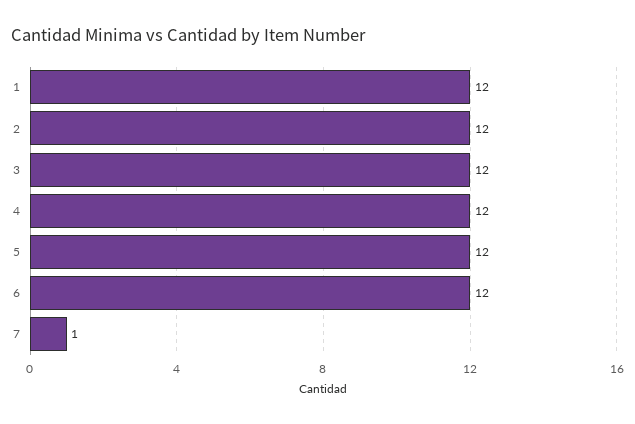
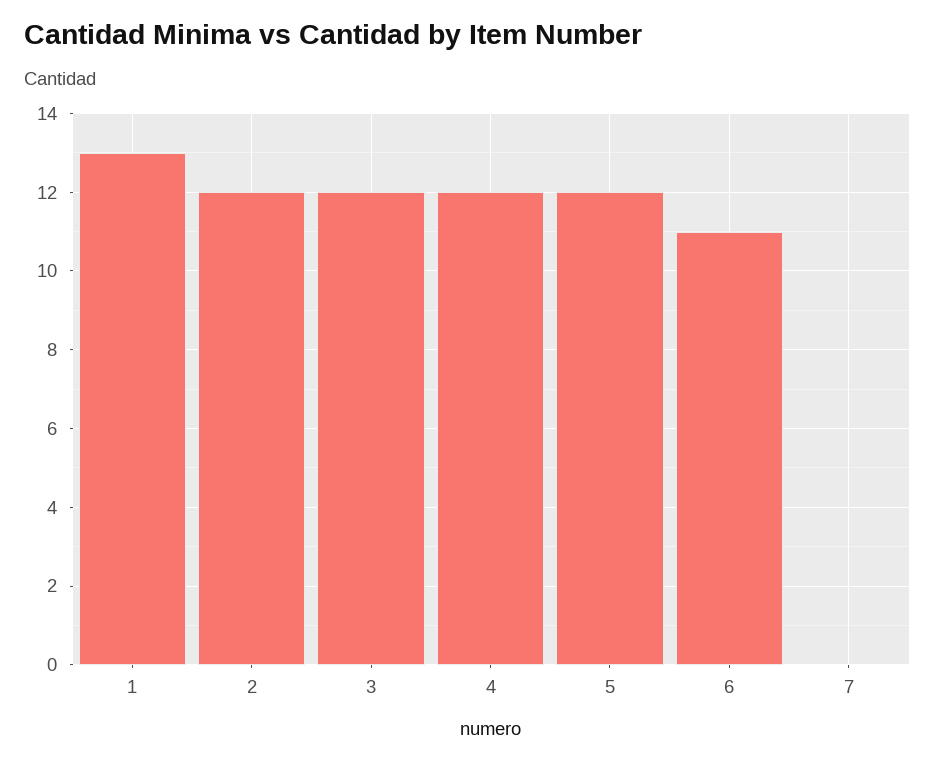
1: 12 -> 13
6: 12 -> 11
7: 1 -> 0

